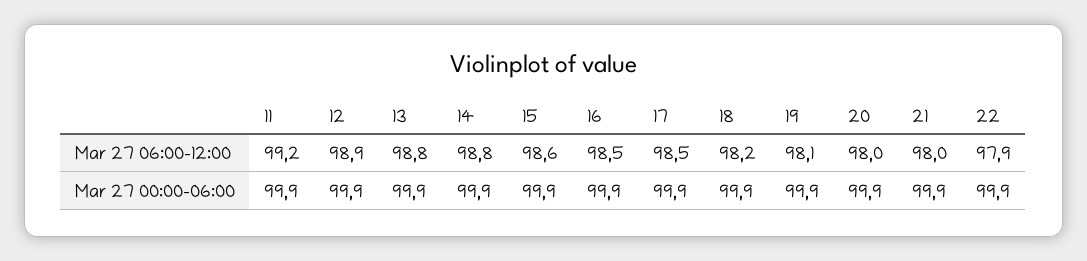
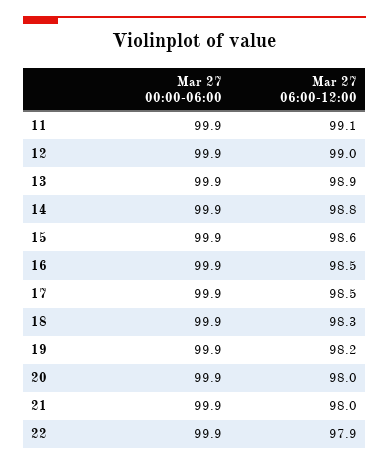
11, Mar 27 06:00-12:00: 99.2 -> 99.1
12, Mar 27 06:00-12:00: 98.9 -> 99
13, Mar 27 06:00-12:00: 98.8 -> 98.9
18, Mar 27 06:00-12:00: 98.2 -> 98.3
19, Mar 27 06:00-12:00: 98.1 -> 98.2

